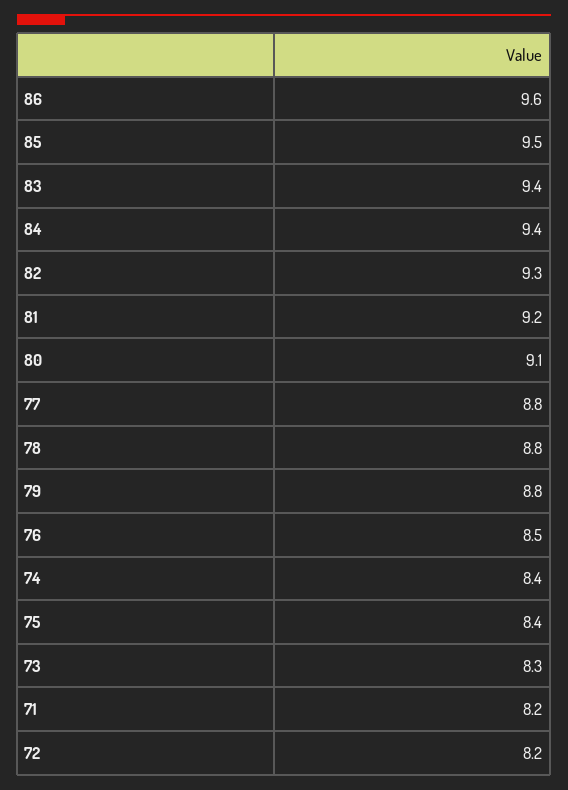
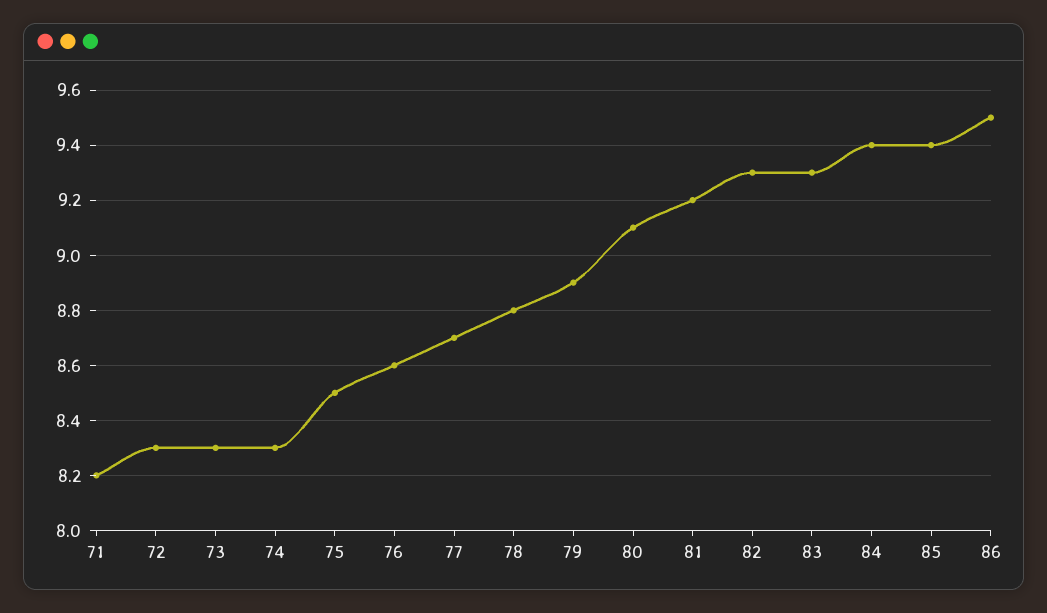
86: 9.6 -> 9.5
85: 9.5 -> 9.4
83: 9.4 -> 9.3
77: 8.8 -> 8.7
79: 8.8 -> 8.9
76: 8.5 -> 8.6
74: 8.4 -> 8.3
75: 8.4 -> 8.5
72: 8.2 -> 8.3

